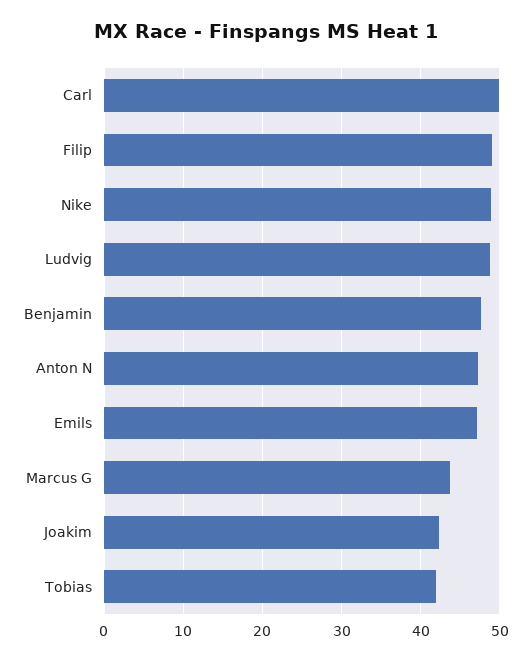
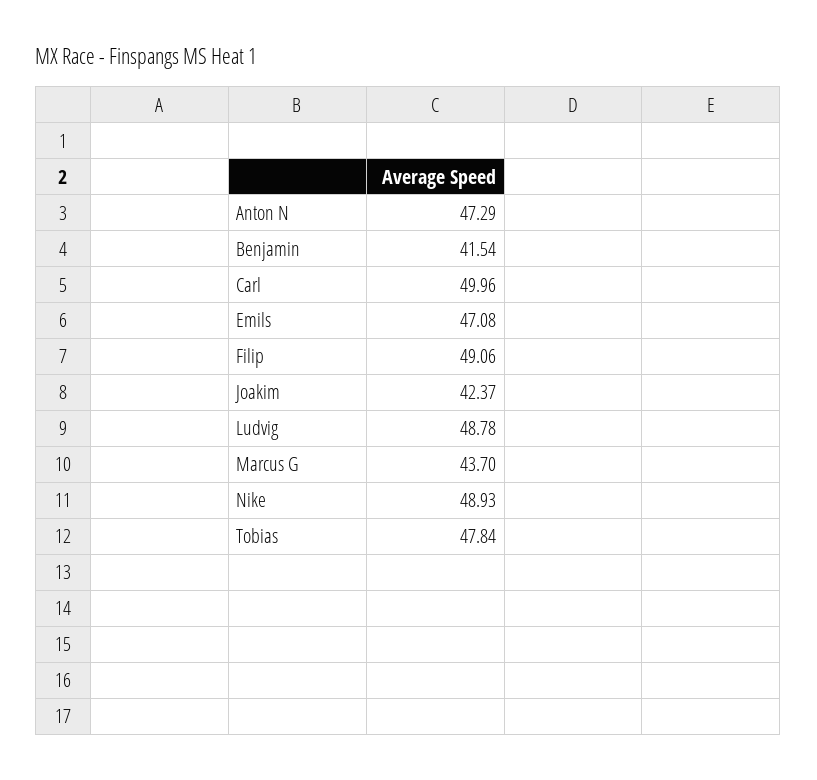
Benjamin: 48 -> 41.54
Tobias: 42 -> 47.84

